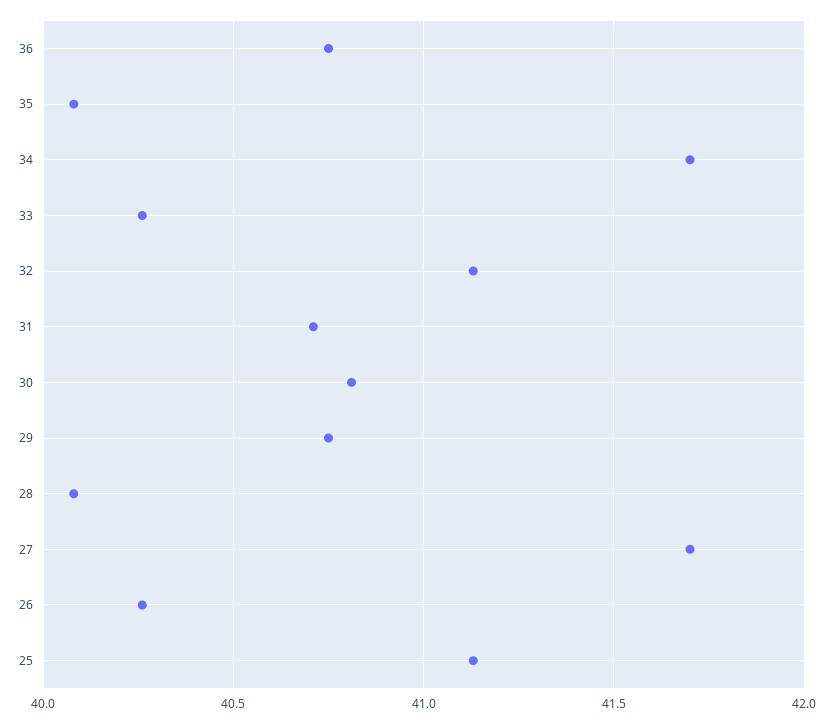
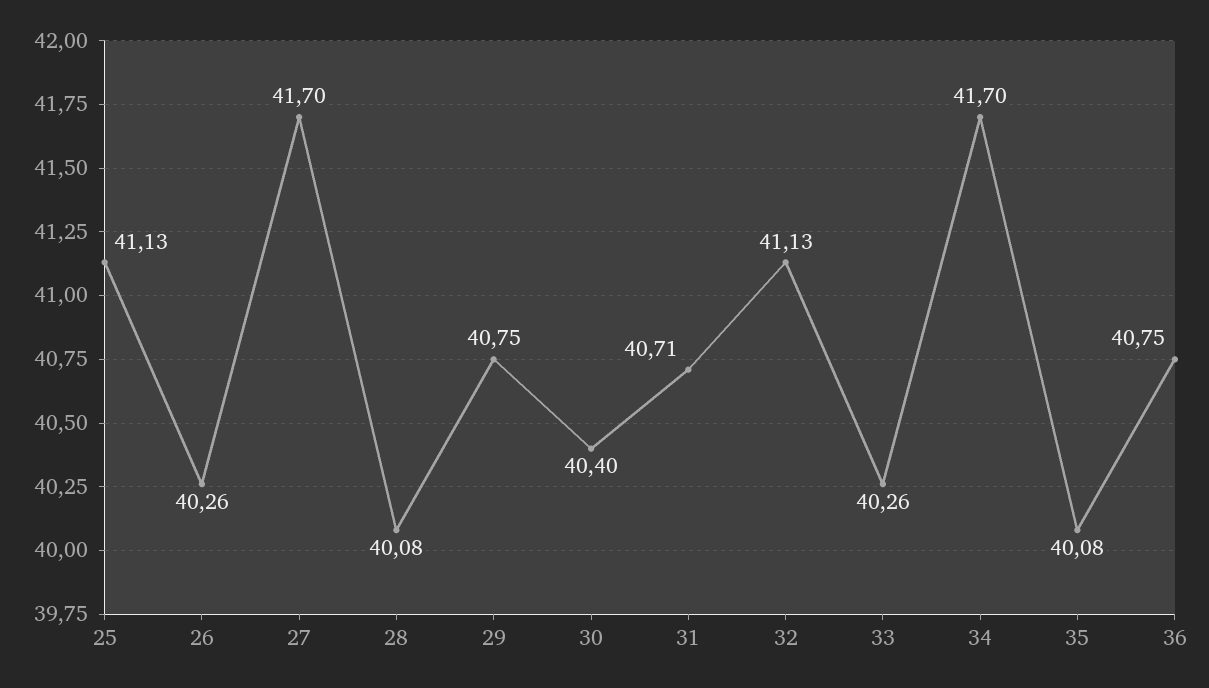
30: 40.8 -> 40.4

